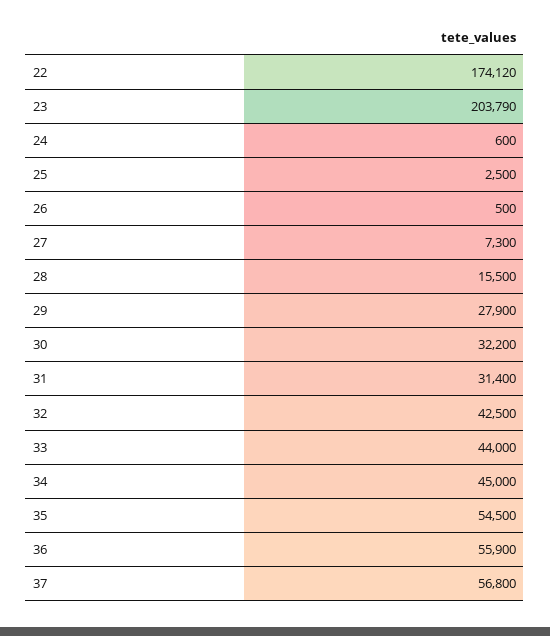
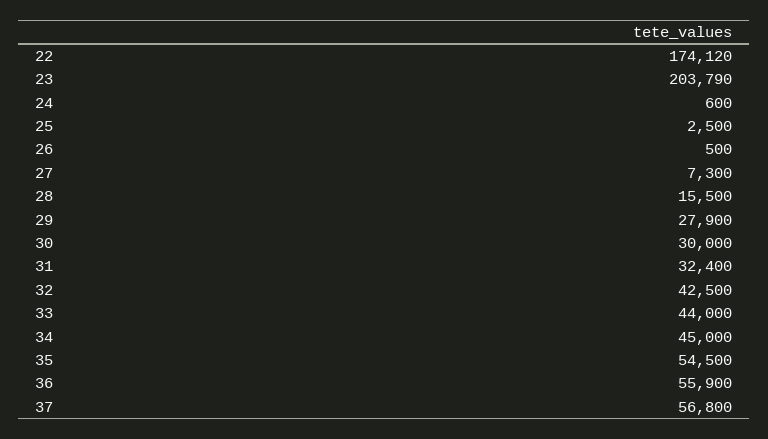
30: 32200 -> 30000
31: 31400 -> 32400

